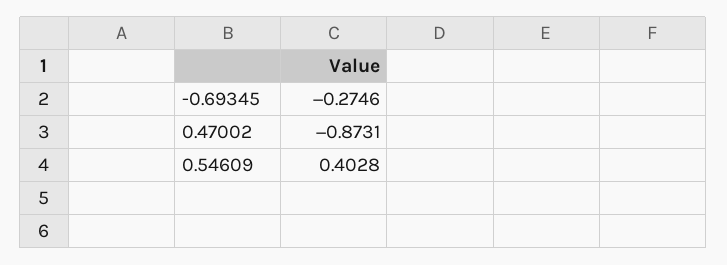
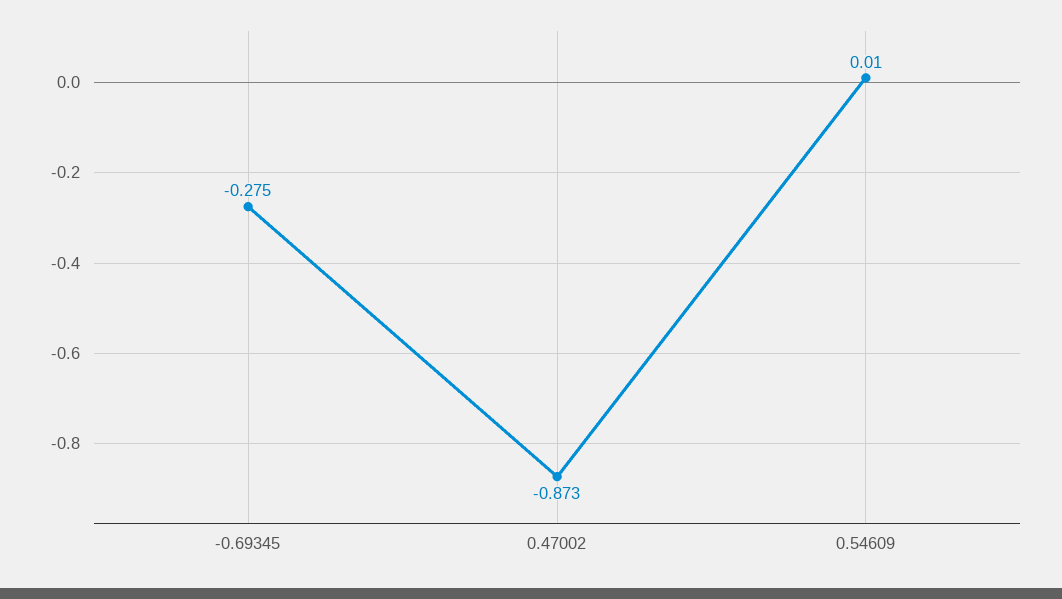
0.54609: 0.4028 -> 0.01

